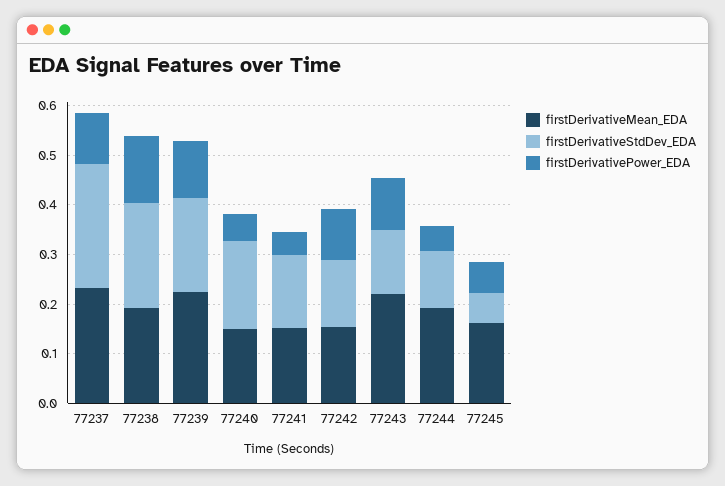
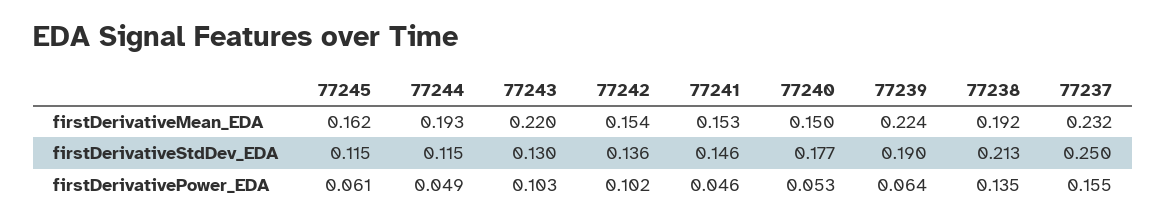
firstDerivativePower_EDA, 77237: 0.1 -> 0.155
firstDerivativePower_EDA, 77239: 0.12 -> 0.064
firstDerivativeStdDev_EDA, 77245: 0.06 -> 0.115

